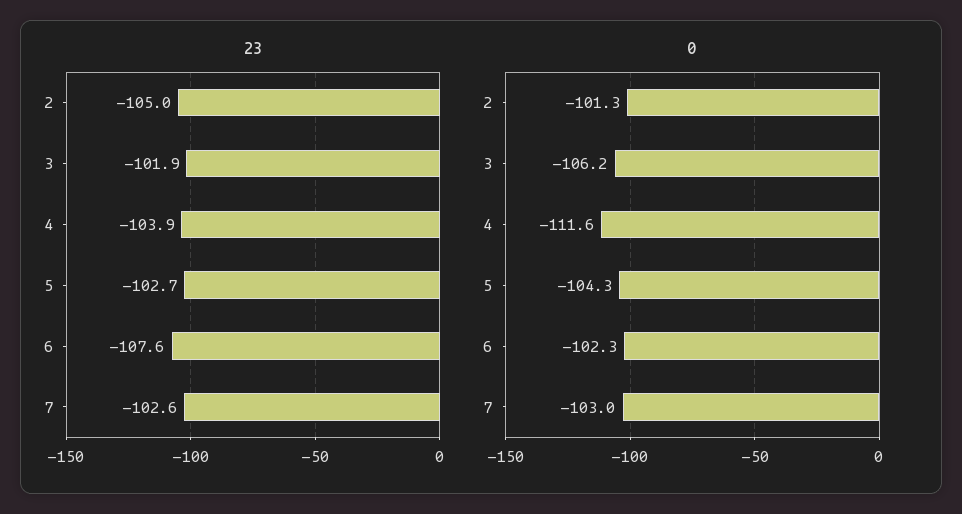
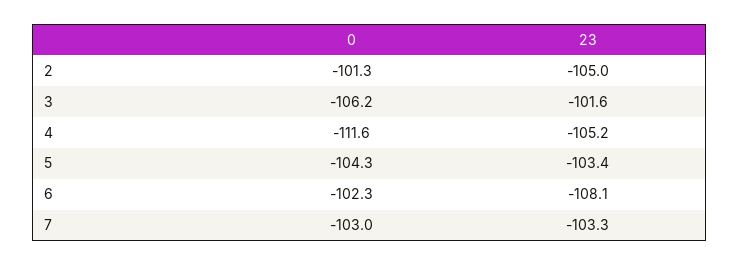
23, 3: -101.9 -> -101.6
23, 4: -103.9 -> -105.2
23, 5: -102.7 -> -103.4
23, 6: -107.6 -> -108.1
23, 7: -102.6 -> -103.3

